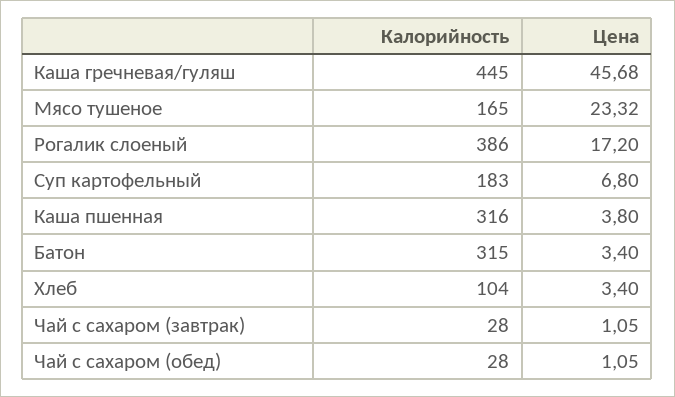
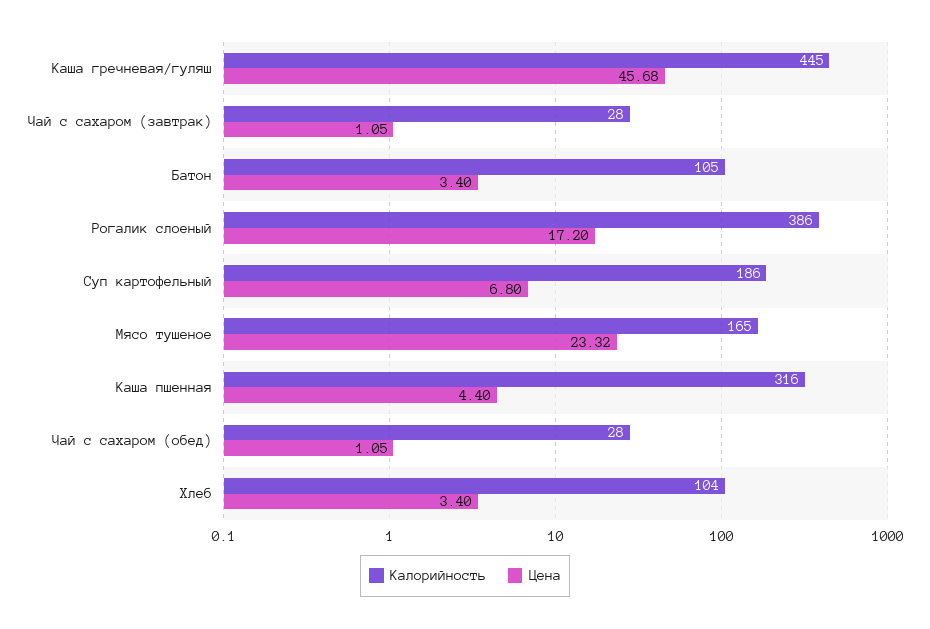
Калорийность, Суп картофельный: 183 -> 186
Цена, Каша пшенная: 3.8 -> 4.4
Калорийность, Батон: 315 -> 105

